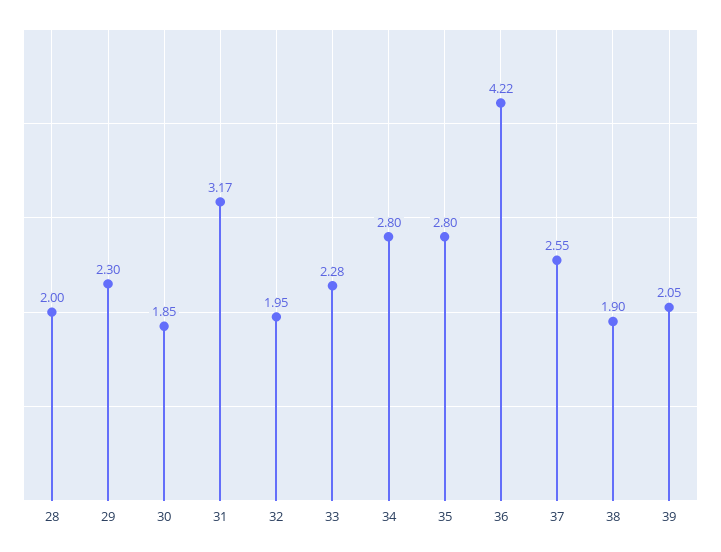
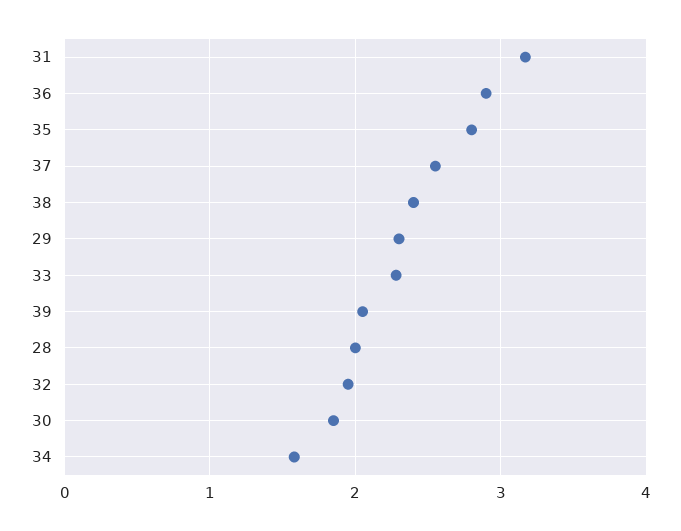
34: 2.8 -> 1.6
36: 4.22 -> 2.9
38: 1.9 -> 2.4

